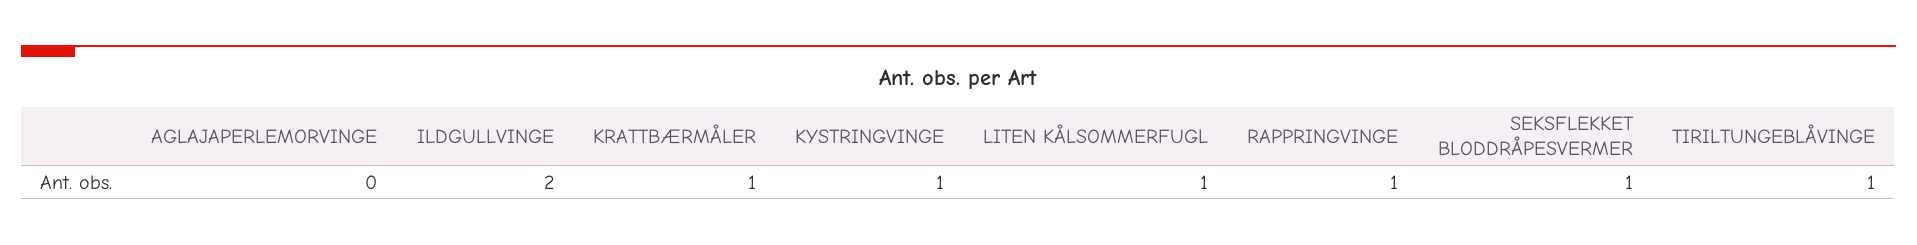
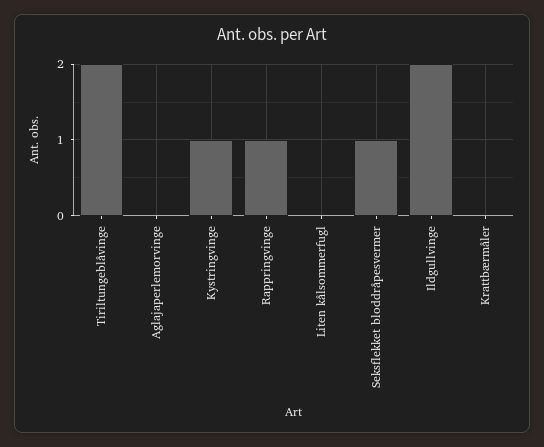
KRATTBÆRMÅLER: 1 -> 0
LITEN KÅLSOMMERFUGL: 1 -> 0
TIRILTUNGEBLÅVINGE: 1 -> 2

